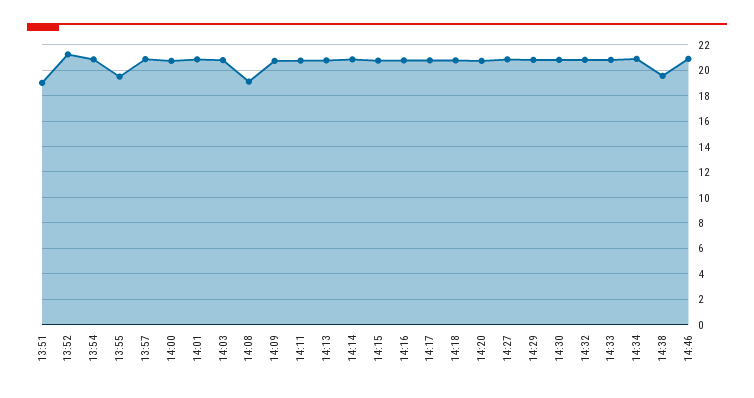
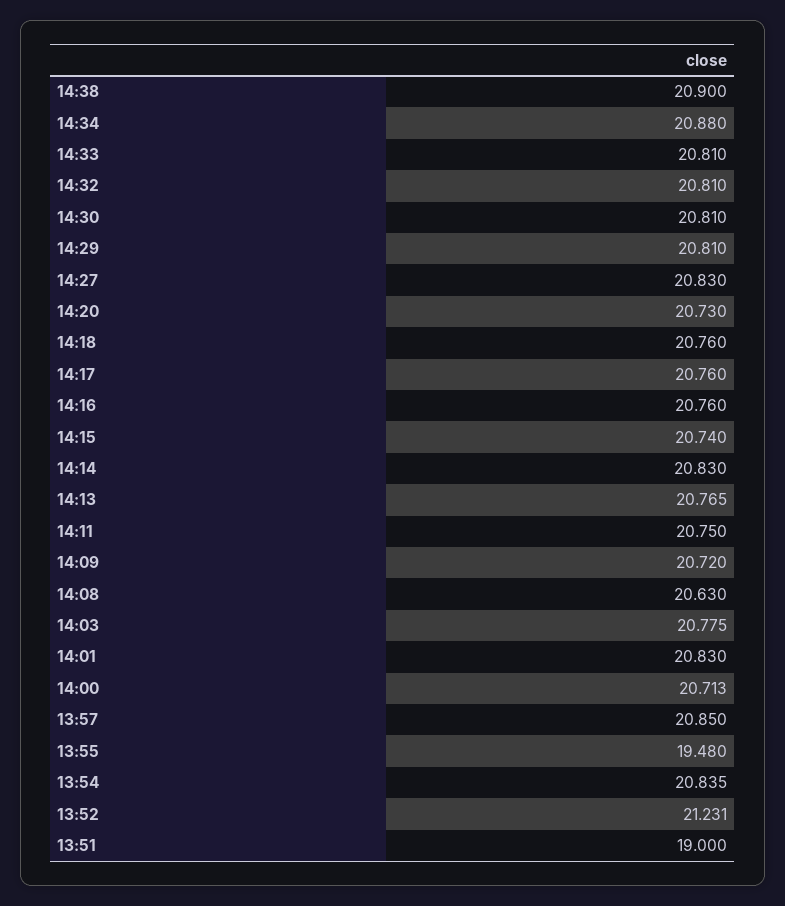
14:08: 19 -> 20.63
14:38: 19.5 -> 20.9
14:46: 21 -> none

